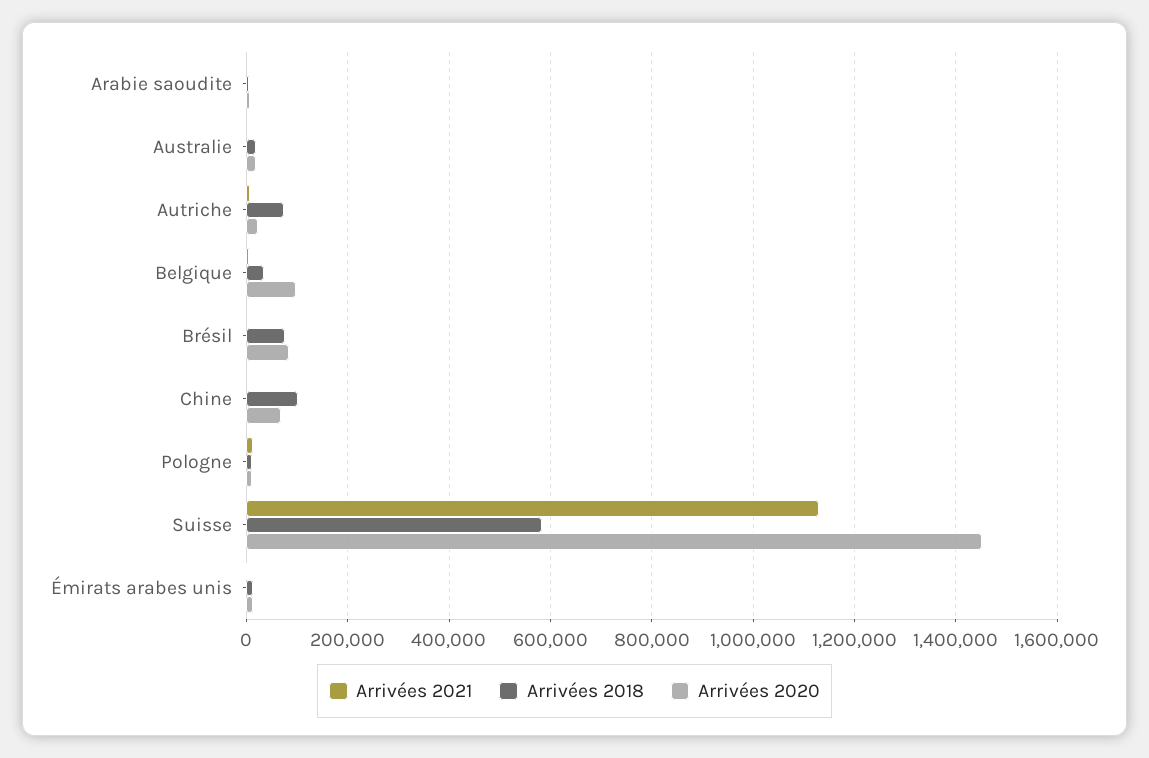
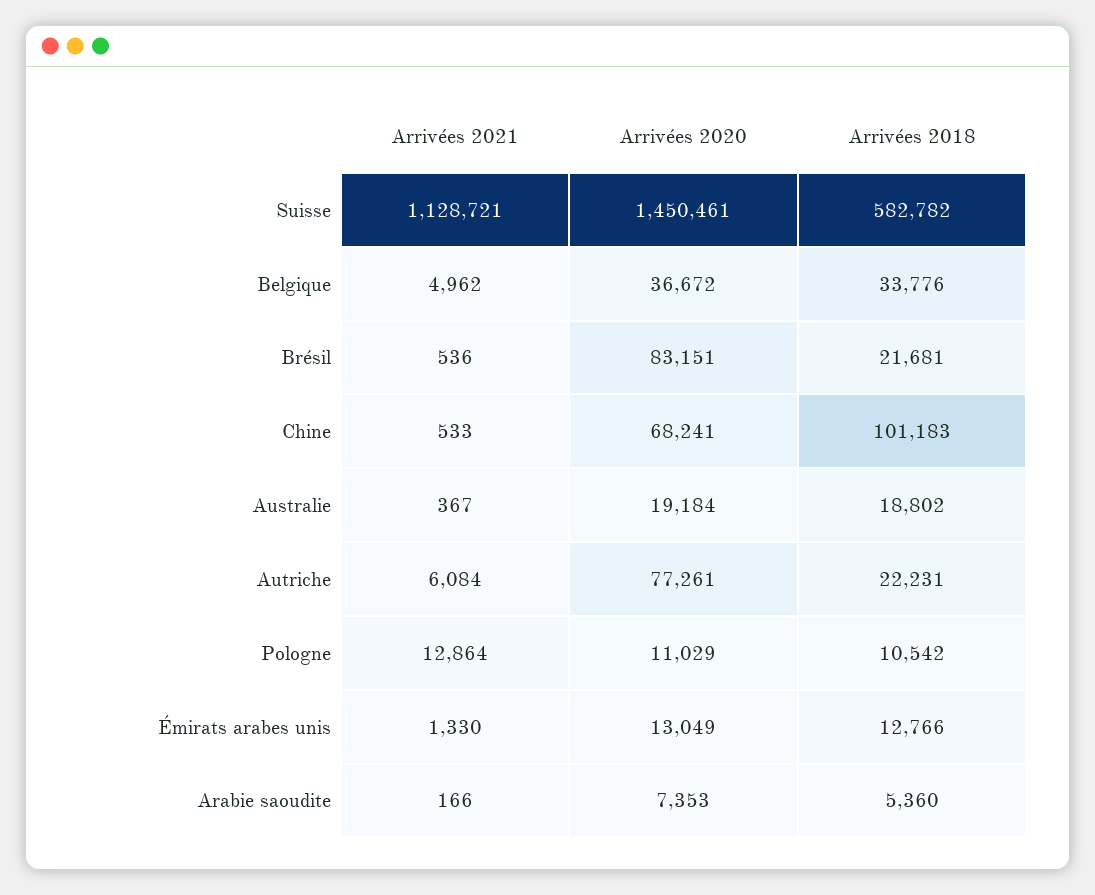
Arrivées 2018, Autriche: 80000 -> 22231
Arrivées 2020, Autriche: 20000 -> 77261
Arrivées 2020, Belgique: 100000 -> 36672
Arrivées 2018, Brésil: 80000 -> 21681

